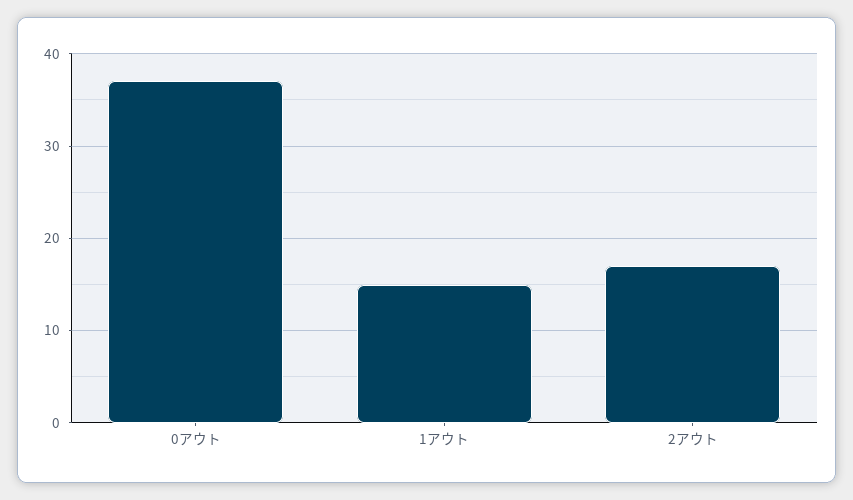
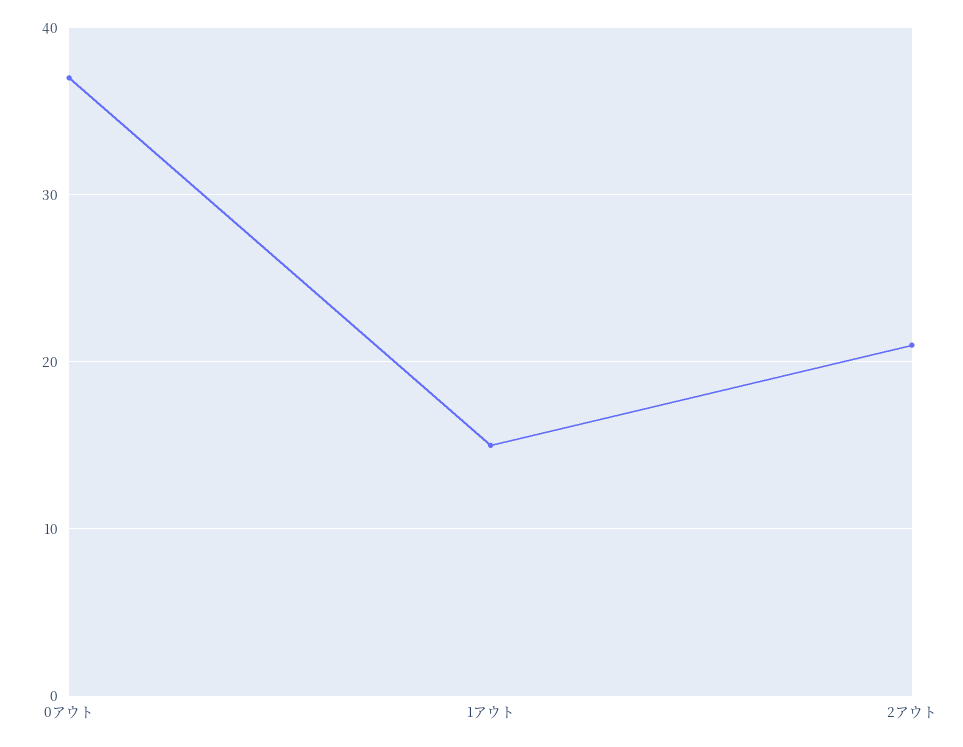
2アウト: 17 -> 21

